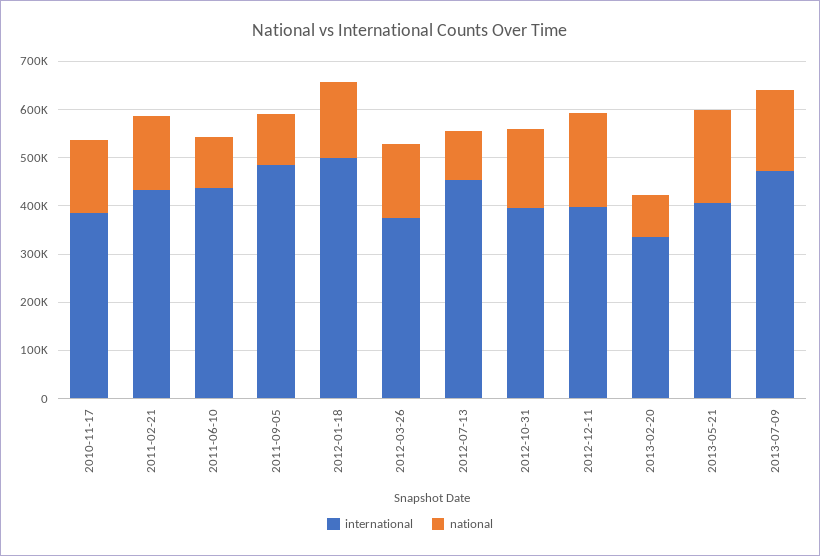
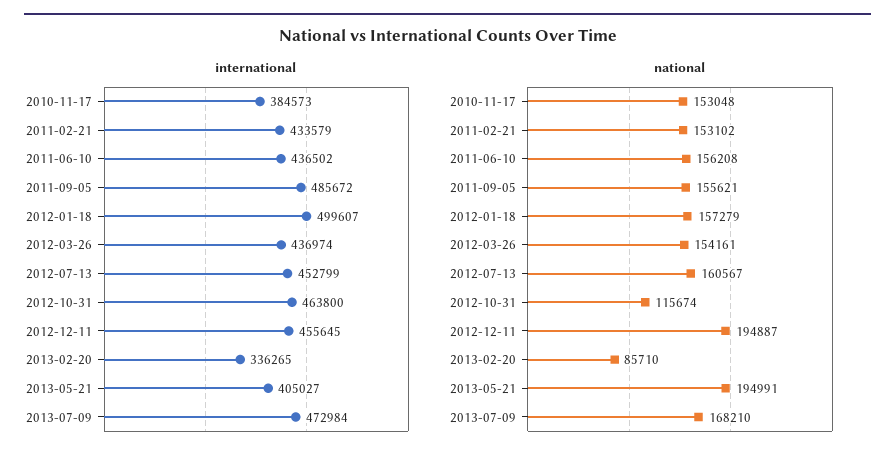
national, 2011-06-10: 100000 -> 156208
national, 2011-09-05: 100000 -> 155621
international, 2012-03-26: 380000 -> 436974
national, 2012-07-13: 100000 -> 160567
international, 2012-10-31: 400000 -> 463800
national, 2012-10-31: 160000 -> 115674
international, 2012-12-11: 400000 -> 455645

